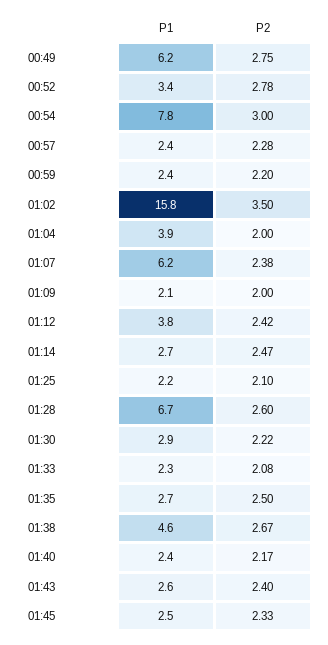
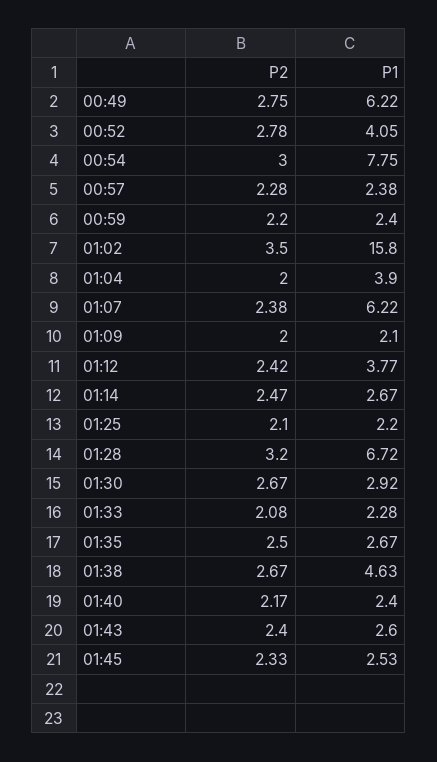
P1, 00:52: 3.4 -> 4.05
P2, 01:28: 2.6 -> 3.2
P2, 01:30: 2.22 -> 2.67

